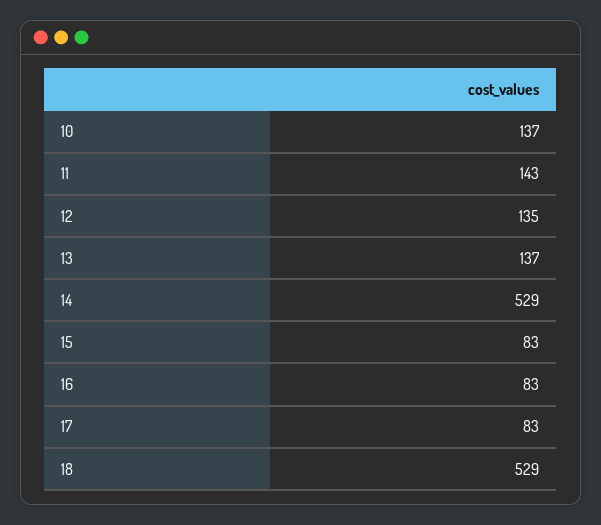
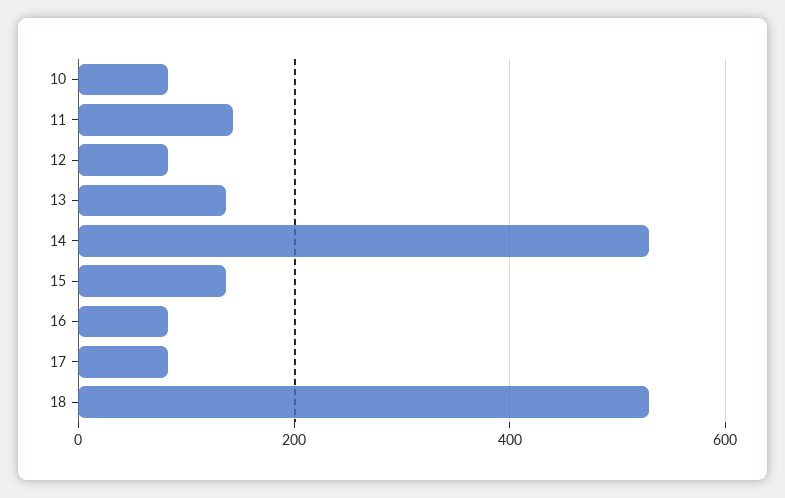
10: 137 -> 80
12: 135 -> 80
15: 83 -> 140

